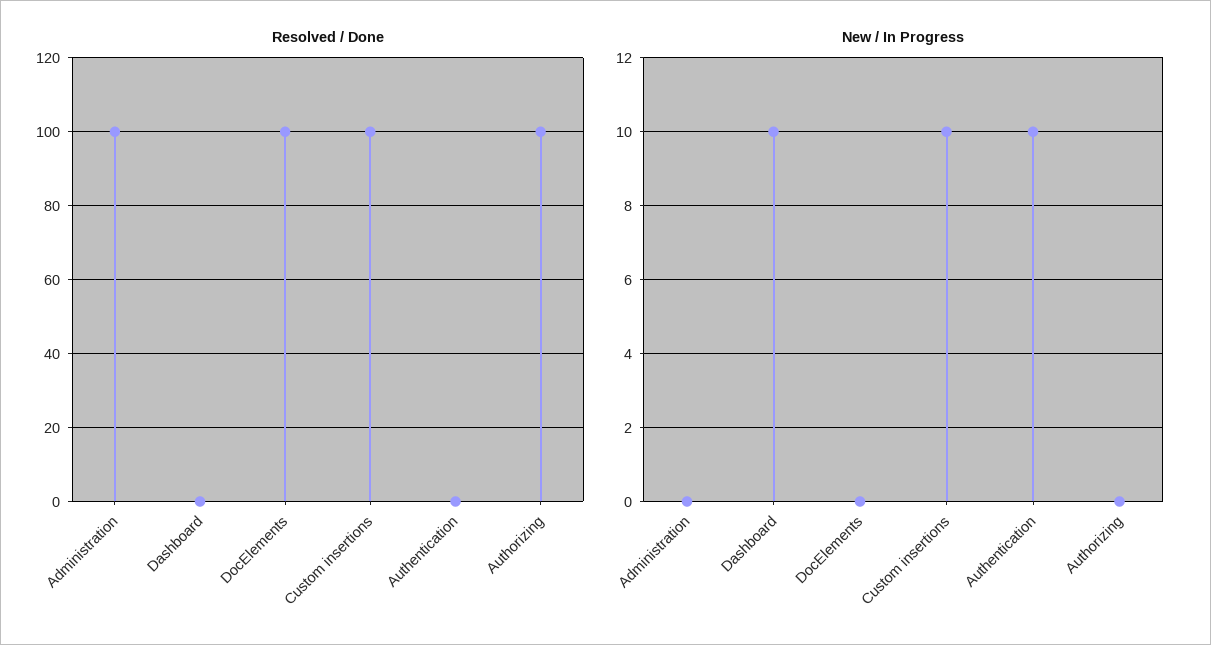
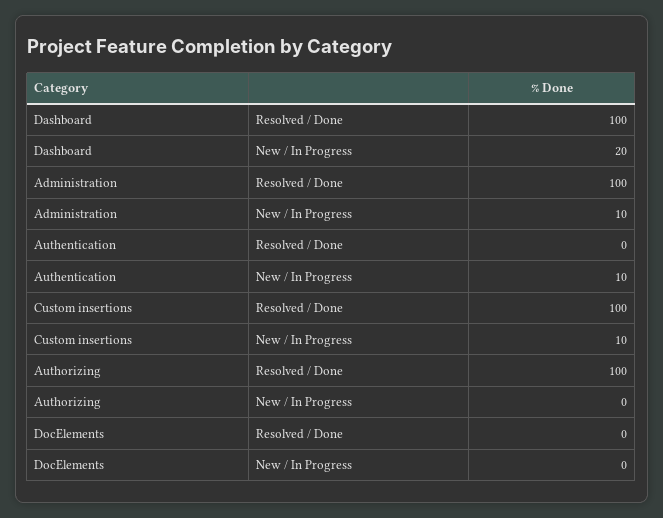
Resolved / Done, Dashboard: 0 -> 100
Resolved / Done, DocElements: 100 -> 0
New / In Progress, Administration: 0 -> 10
New / In Progress, Dashboard: 10 -> 20

